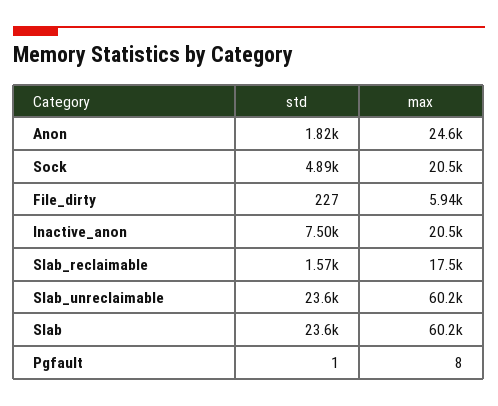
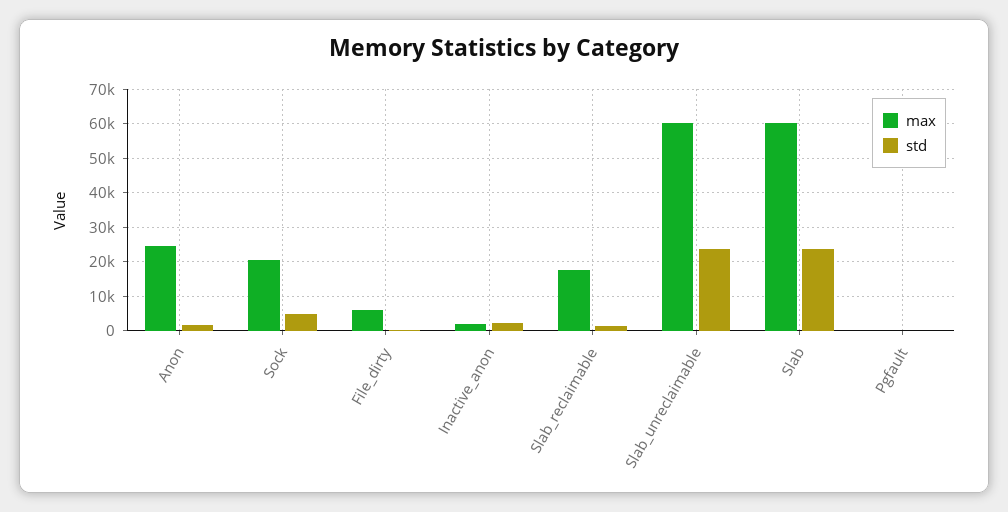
std, Inactive_anon: 7500 -> 2000
max, Inactive_anon: 20500 -> 2000

